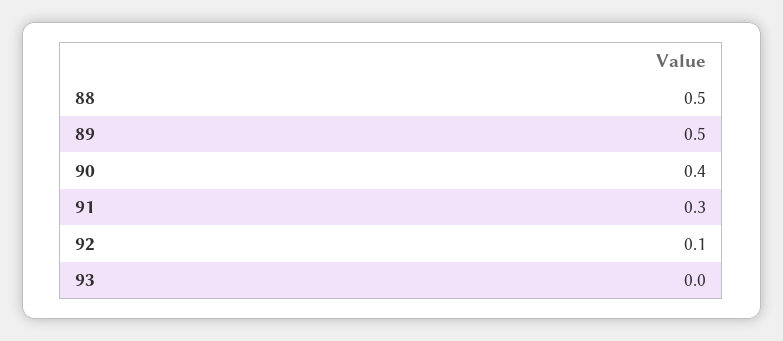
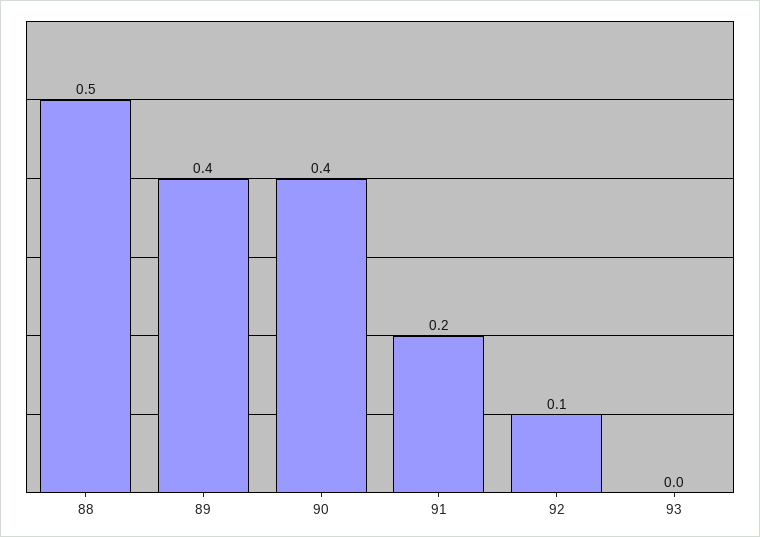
89: 0.5 -> 0.4
91: 0.3 -> 0.2

